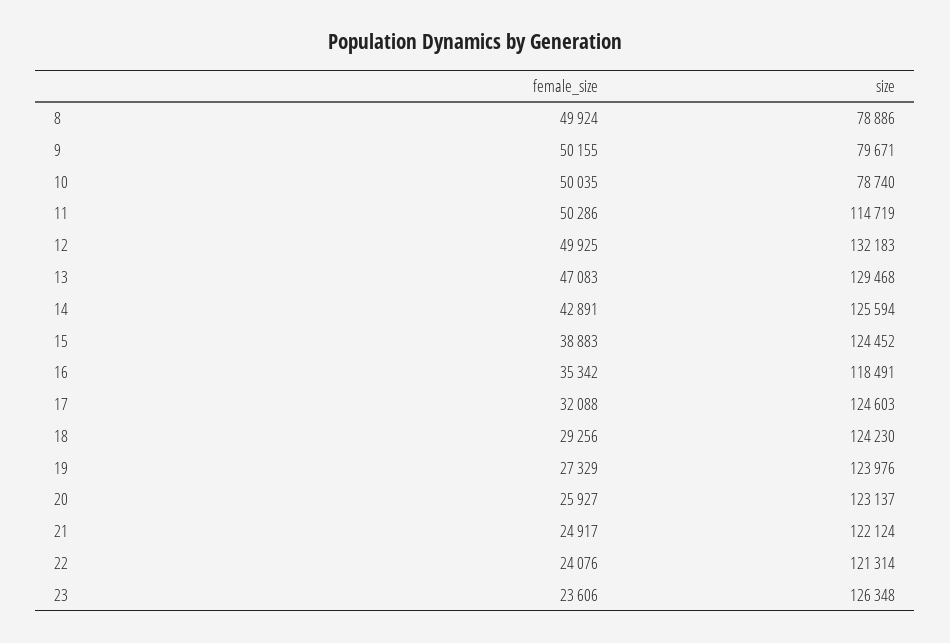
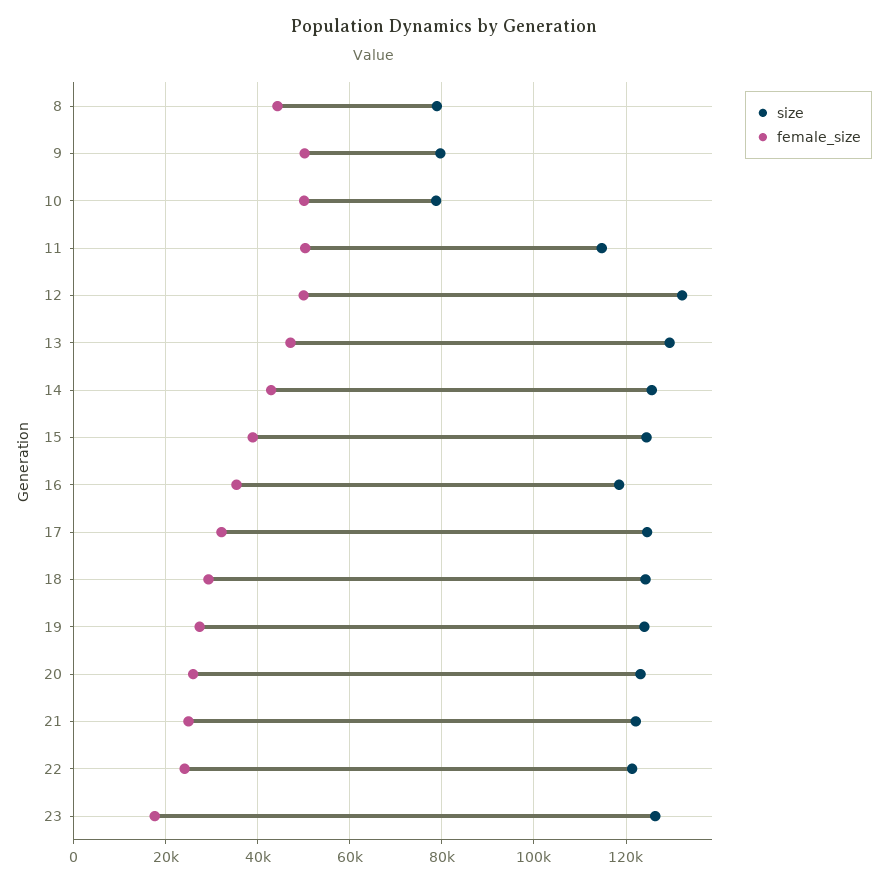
female_size, 8: 49924 -> 44000
female_size, 23: 23606 -> 18000

